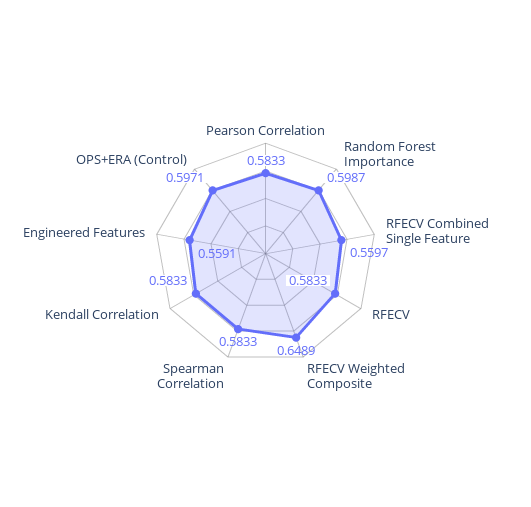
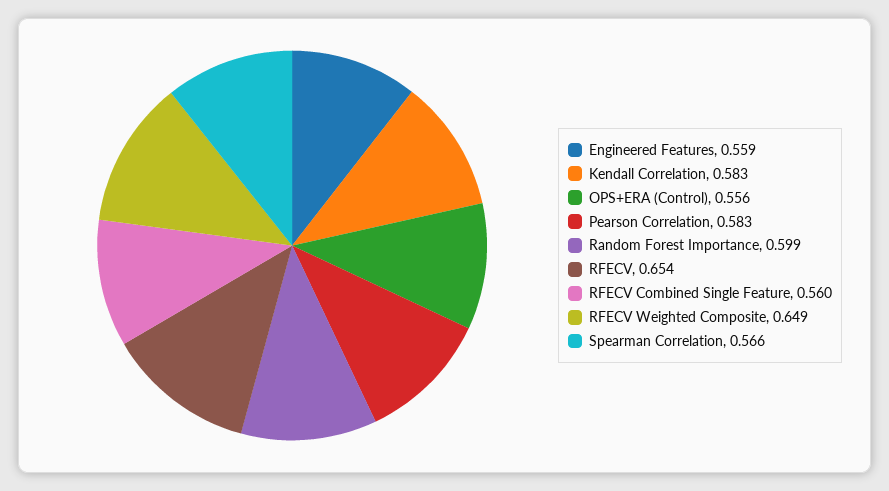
RFECV: 0.5833 -> 0.654
Spearman Correlation: 0.5833 -> 0.566
OPS+ERA (Control): 0.5971 -> 0.556

